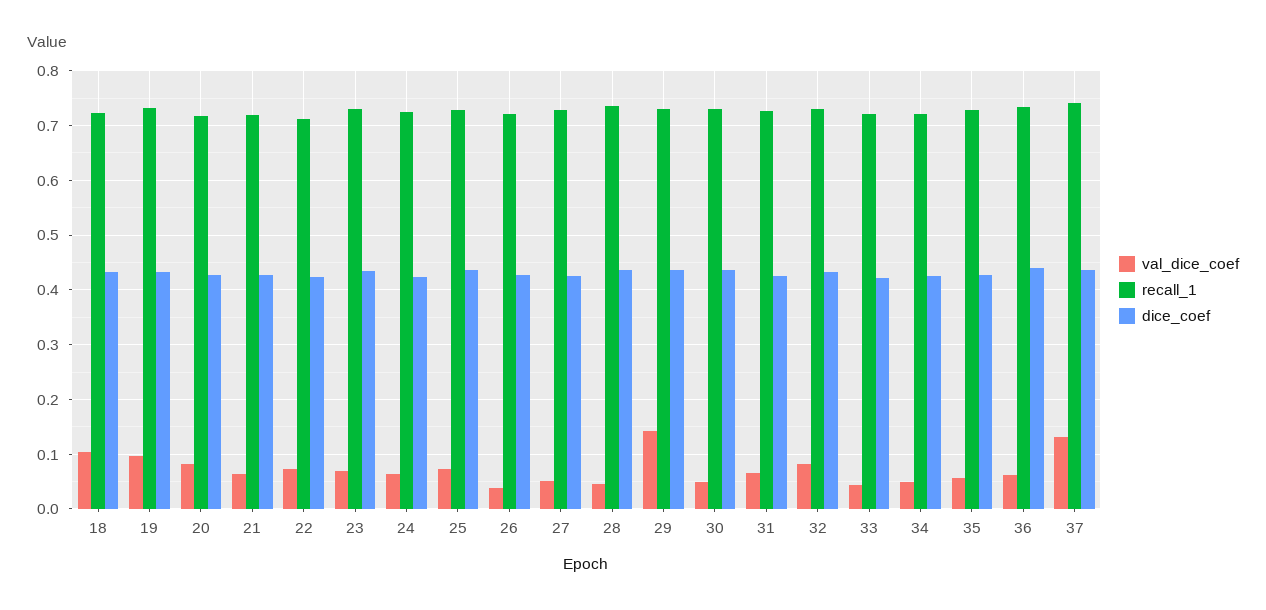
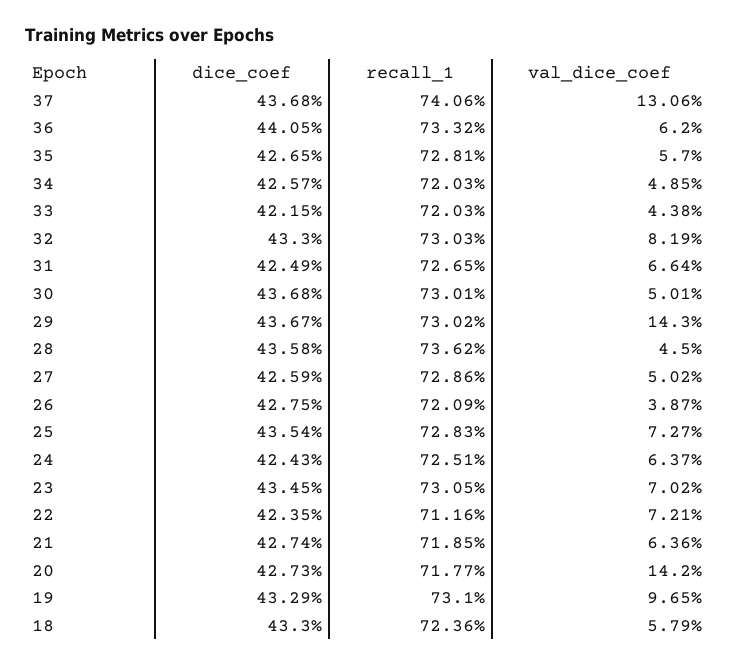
val_dice_coef, 18: 0.1 -> 0.0579
val_dice_coef, 20: 0.08 -> 0.142

